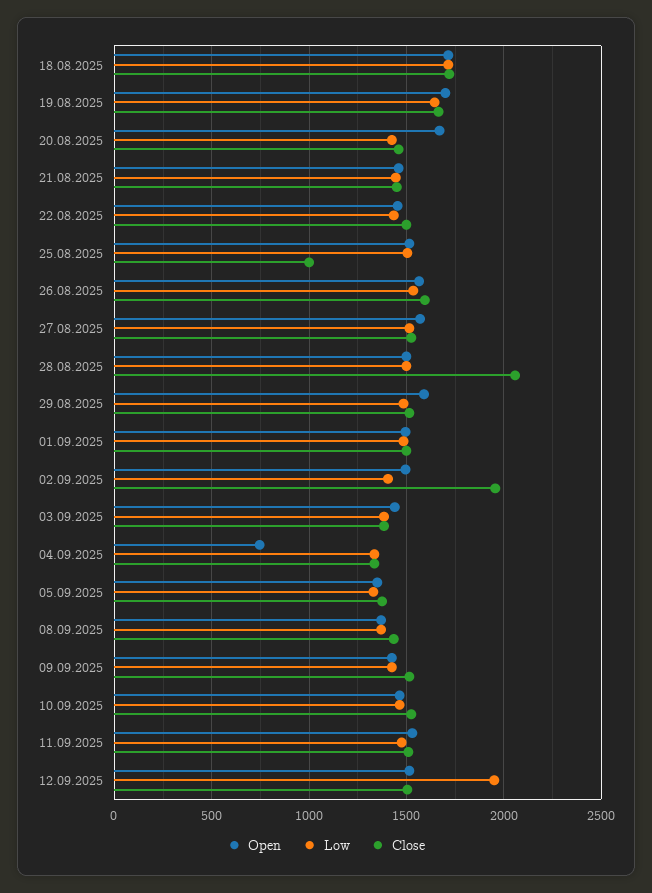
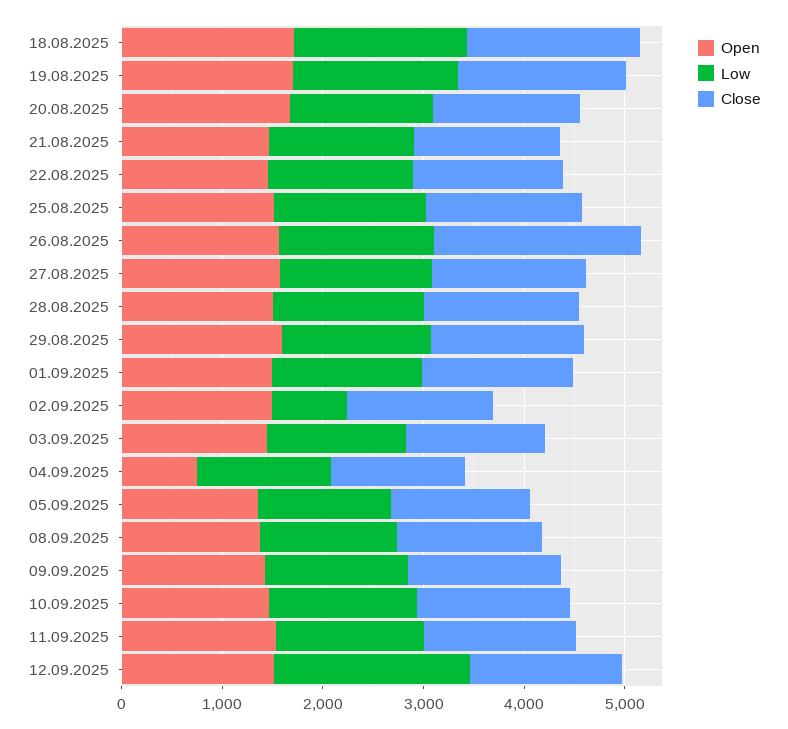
Close, 25.08.2025: 1000 -> 1600
Close, 26.08.2025: 1600 -> 2000
Close, 28.08.2025: 2050 -> 1600
Low, 02.09.2025: 1400 -> 800
Close, 02.09.2025: 1950 -> 1400

